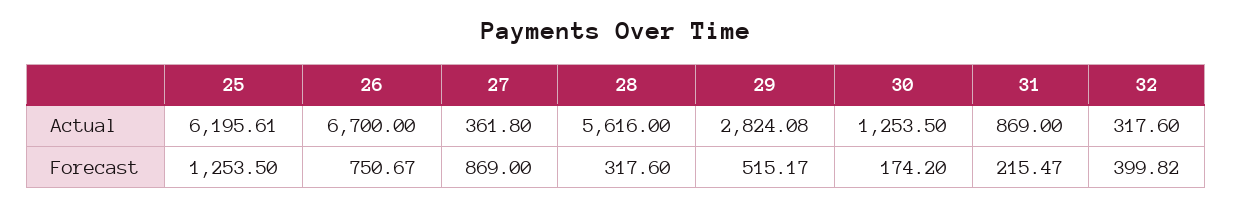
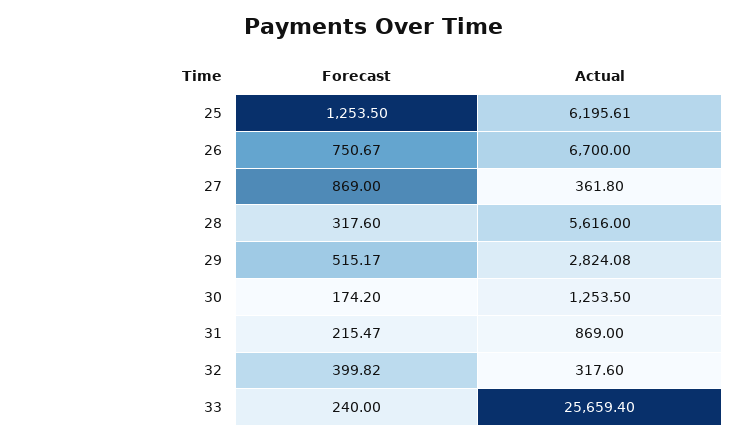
33, Forecast: none -> 240
33, Actual: none -> 25659.4

